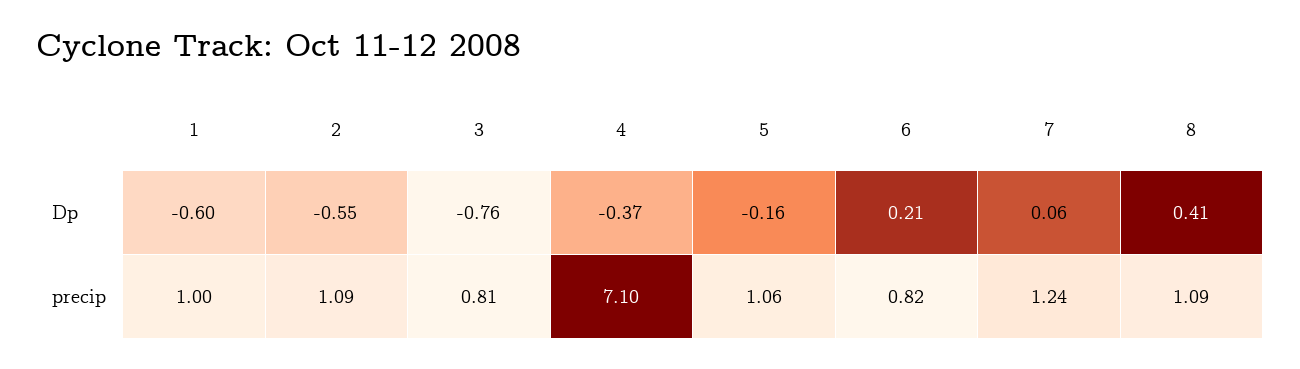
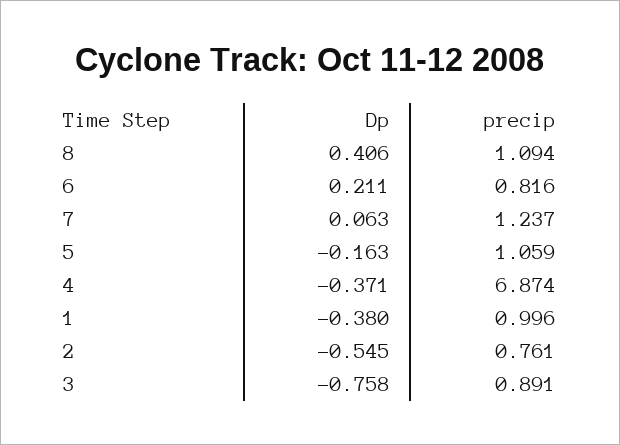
1, Dp: -0.6 -> -0.38
2, precip: 1.09 -> 0.761
3, precip: 0.81 -> 0.891
4, precip: 7.1 -> 6.874

